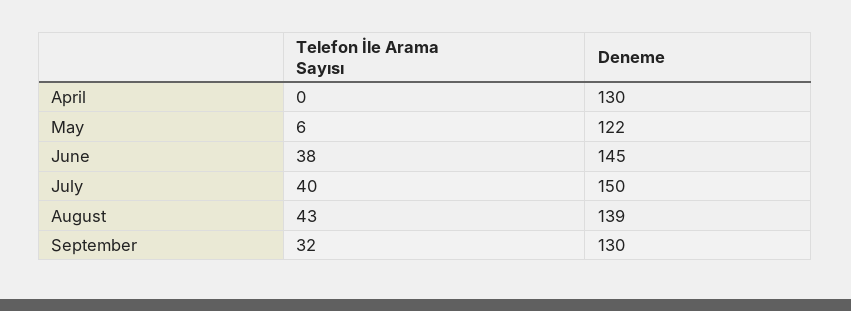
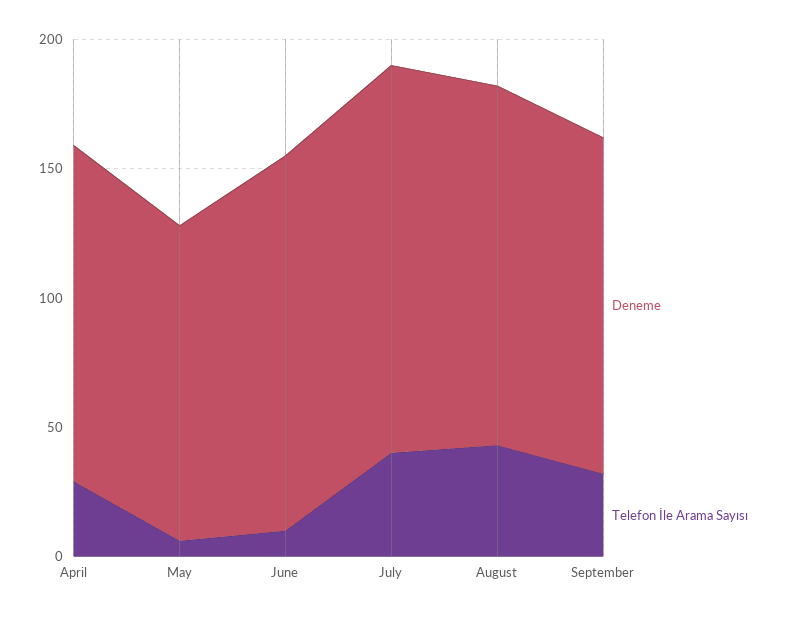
Telefon İle Arama Sayısı, April: 0 -> 30
Telefon İle Arama Sayısı, June: 38 -> 10

